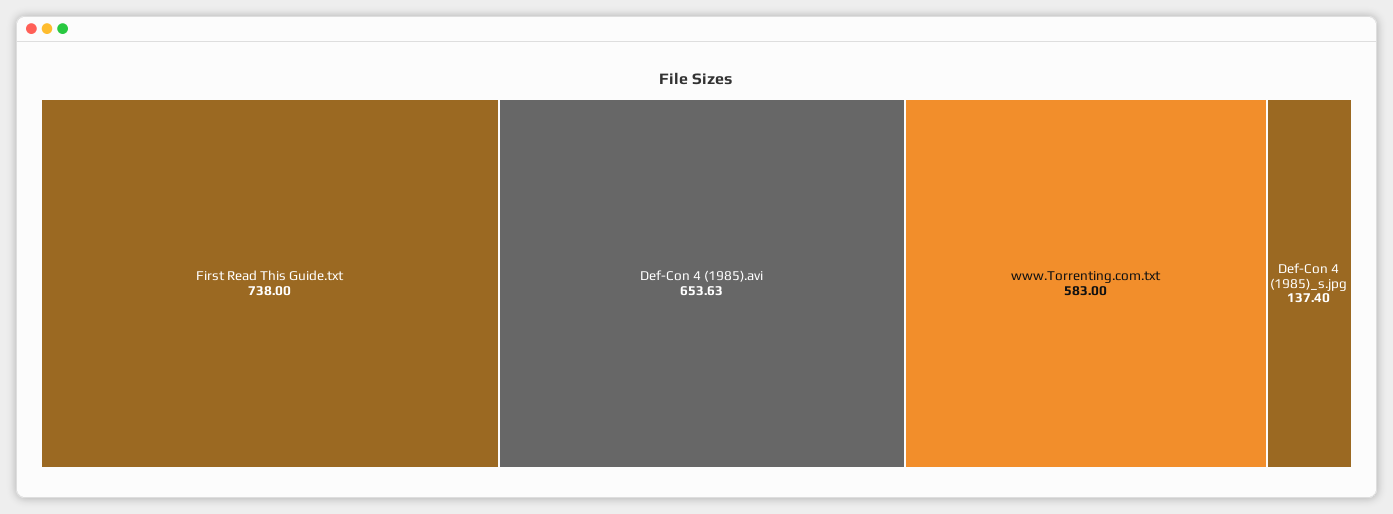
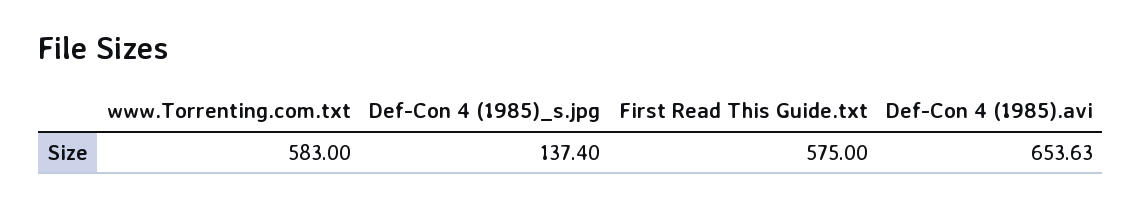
First Read This Guide.txt: 738 -> 575

